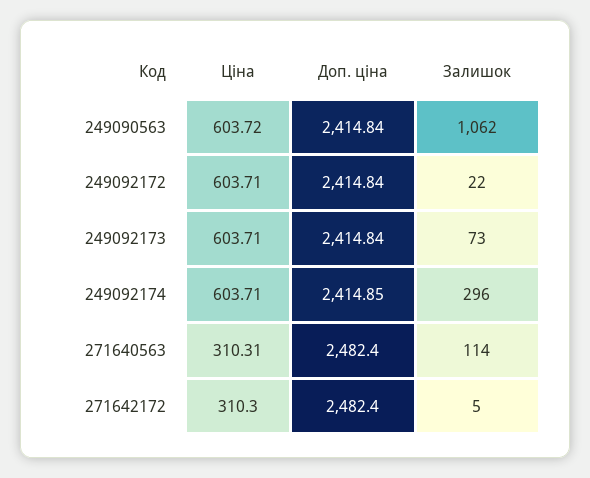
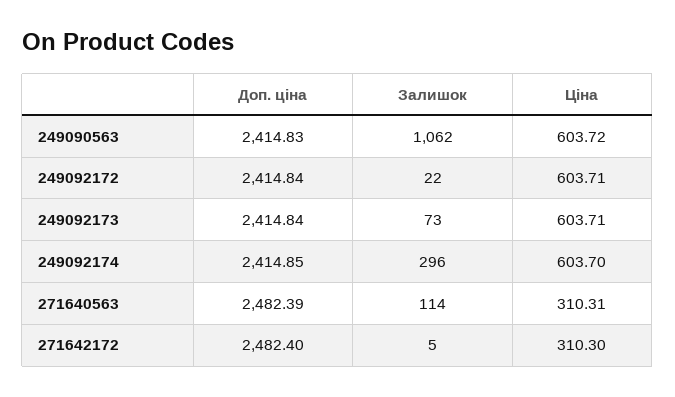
Доп. ціна, 249090563: 2414.84 -> 2414.83
Ціна, 249092174: 603.71 -> 603.7
Доп. ціна, 271640563: 2482.4 -> 2482.39

